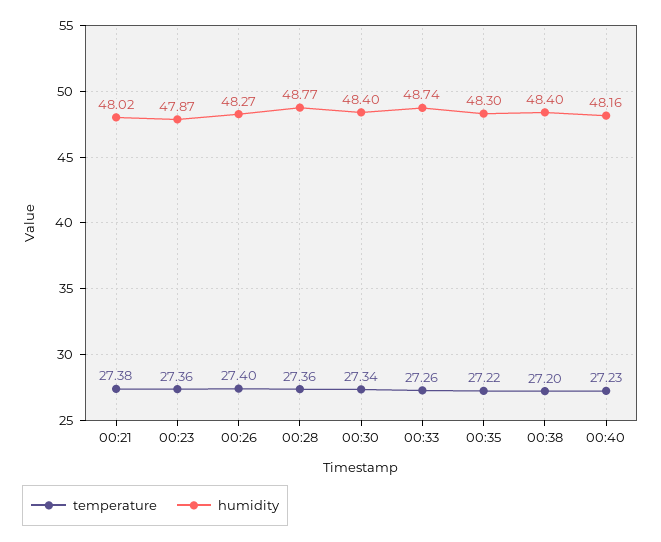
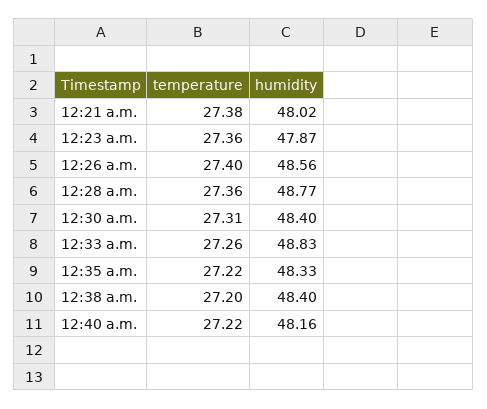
humidity, 00:26: 48.27 -> 48.56
temperature, 00:30: 27.34 -> 27.31
humidity, 00:33: 48.74 -> 48.83
humidity, 00:35: 48.3 -> 48.33
temperature, 00:40: 27.23 -> 27.22

